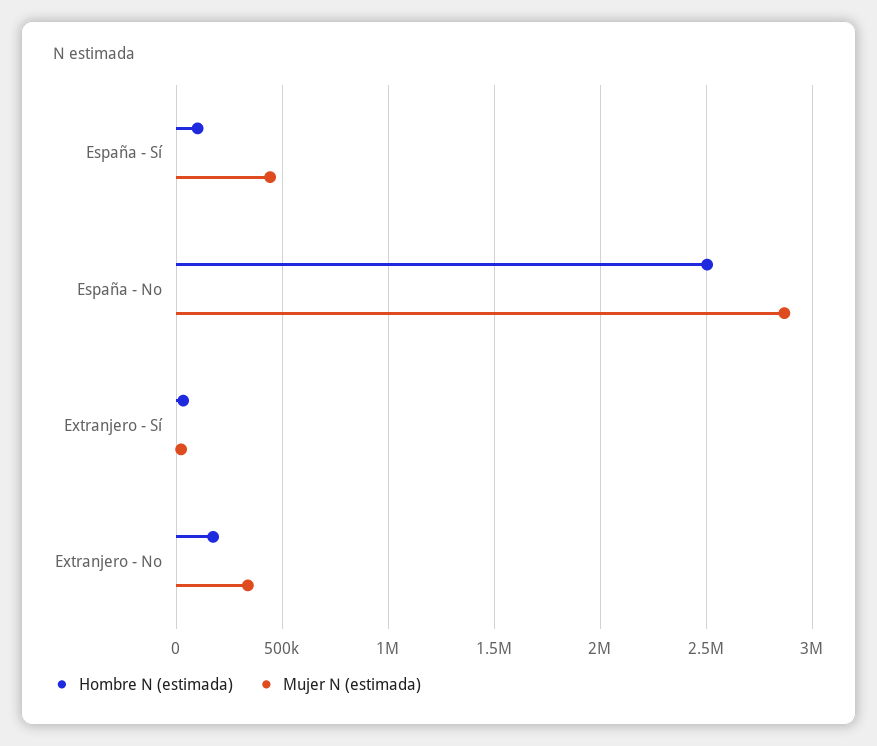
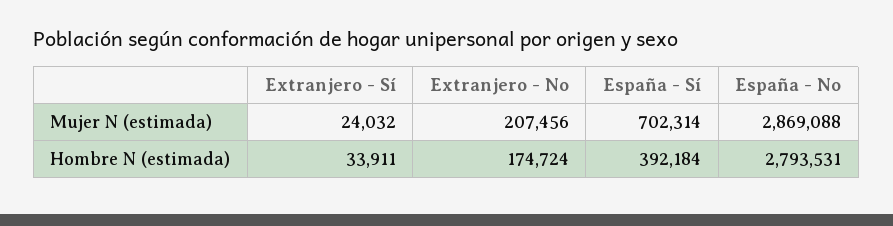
Hombre N (estimada), España - Sí: 100000 -> 392184
Mujer N (estimada), España - Sí: 450000 -> 702314
Hombre N (estimada), España - No: 2500000 -> 2793531
Mujer N (estimada), Extranjero - No: 350000 -> 207456

